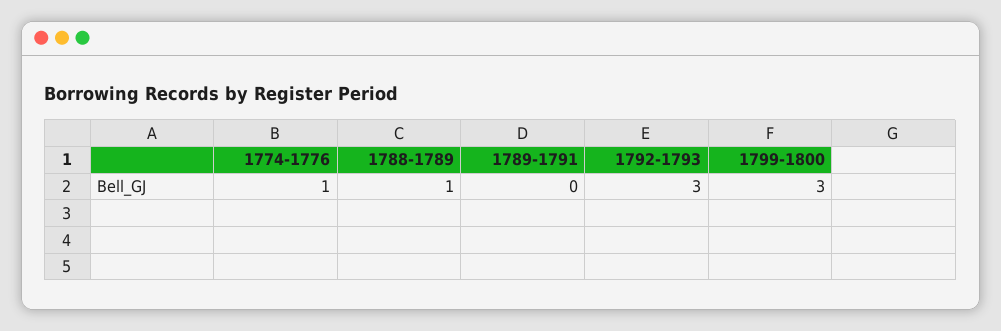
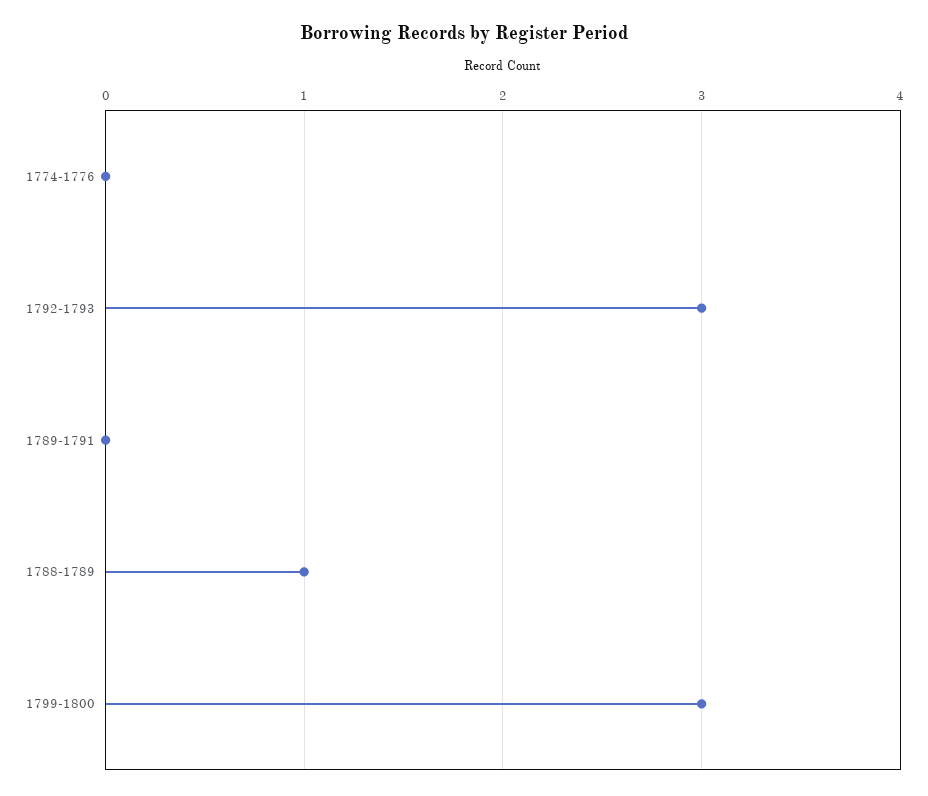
1774-1776: 1 -> 0

